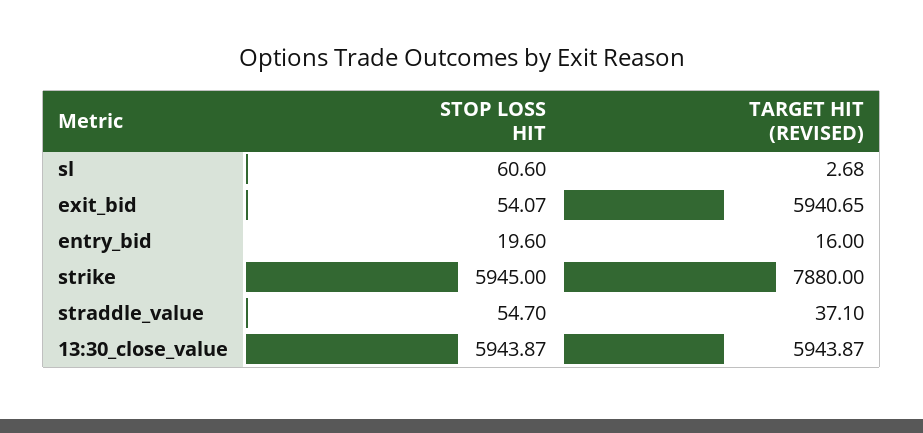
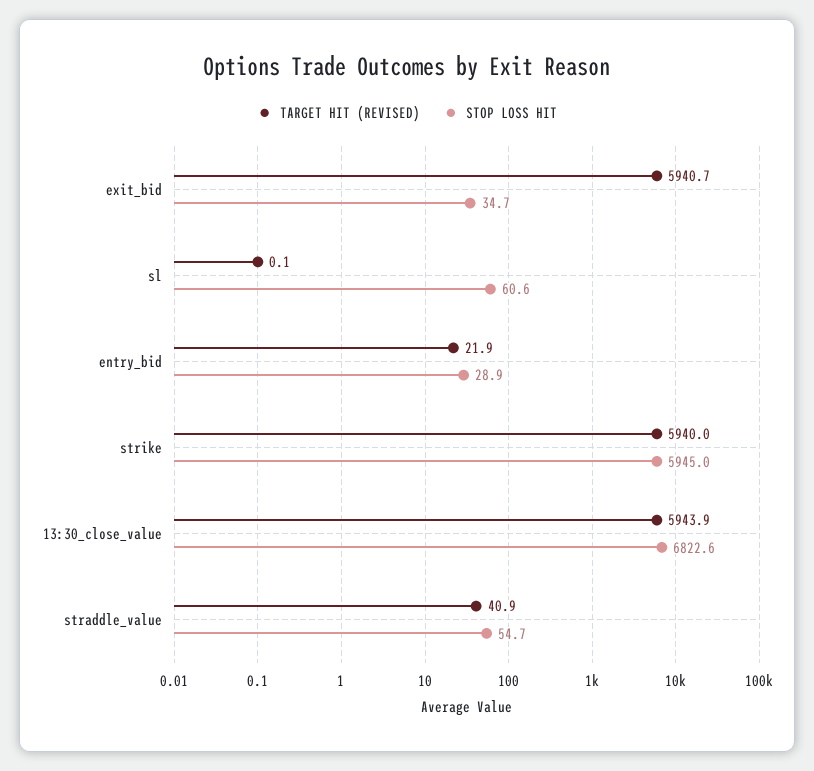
TARGET HIT (REVISED), sl: 2.68 -> 0.1
STOP LOSS HIT, exit_bid: 54.07 -> 34.7
STOP LOSS HIT, entry_bid: 19.6 -> 28.9
TARGET HIT (REVISED), entry_bid: 16 -> 21.9
TARGET HIT (REVISED), strike: 7880 -> 5940
TARGET HIT (REVISED), straddle_value: 37.1 -> 40.9
STOP LOSS HIT, 13:30_close_value: 5943.87 -> 6822.6

